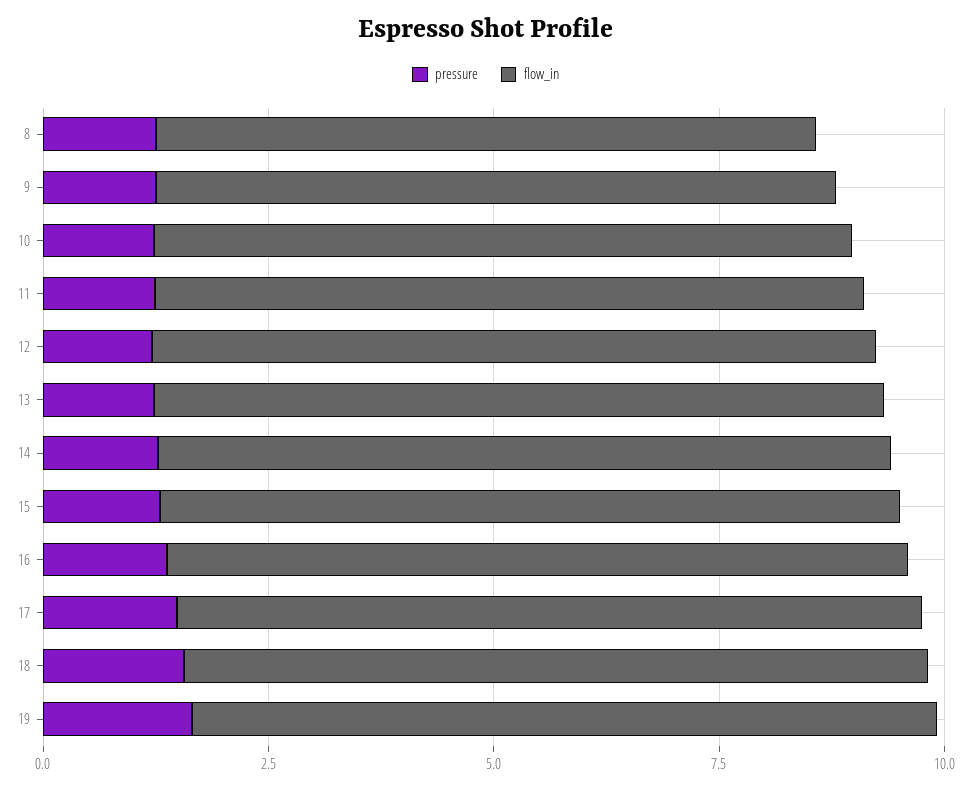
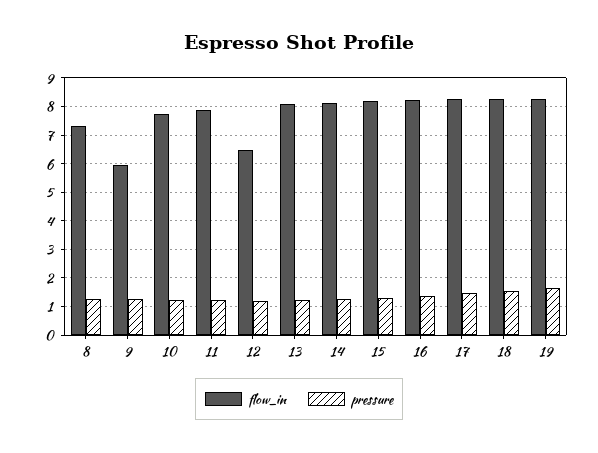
flow_in, 9: 7.5 -> 6
flow_in, 12: 8 -> 6.5

